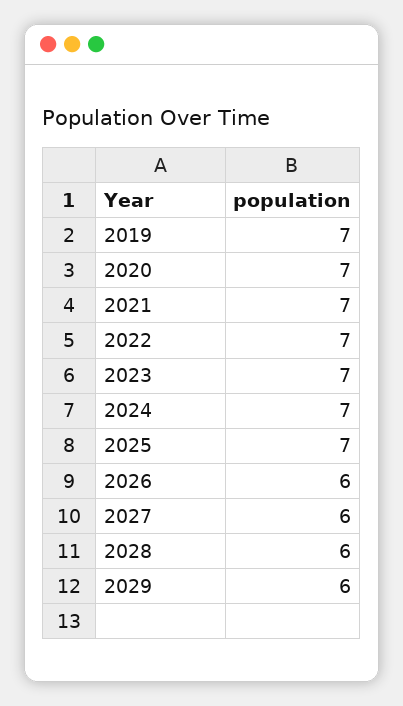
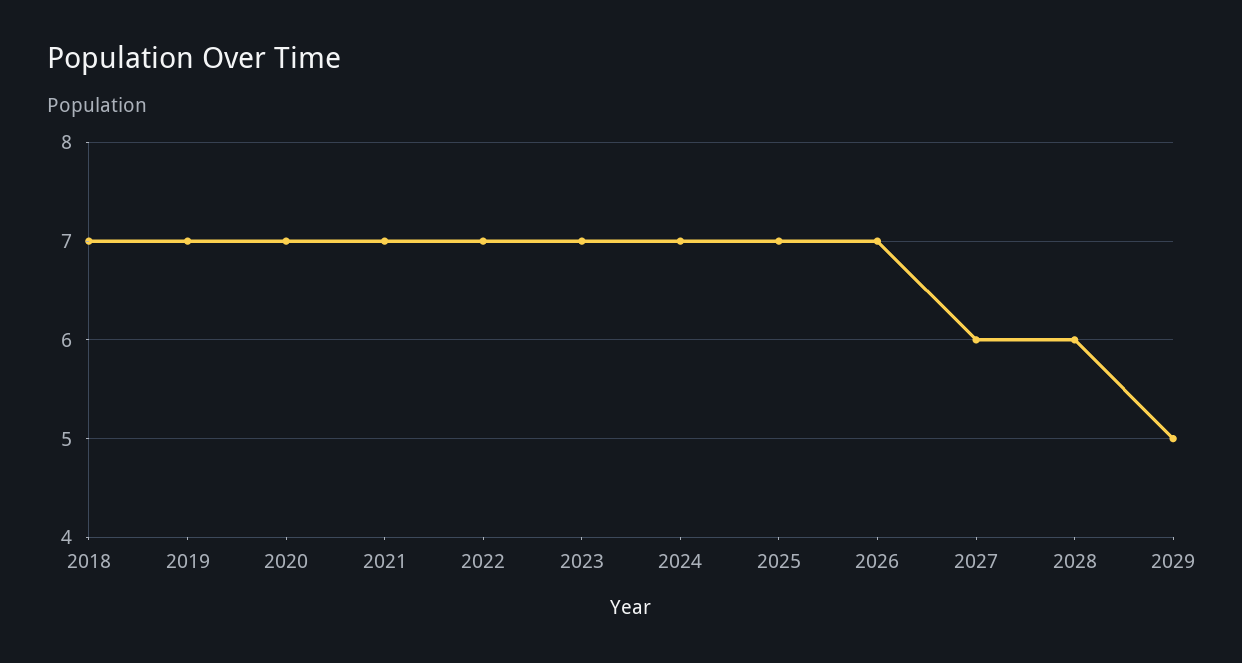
2026: 6 -> 7
2029: 6 -> 5
2018: none -> 7

